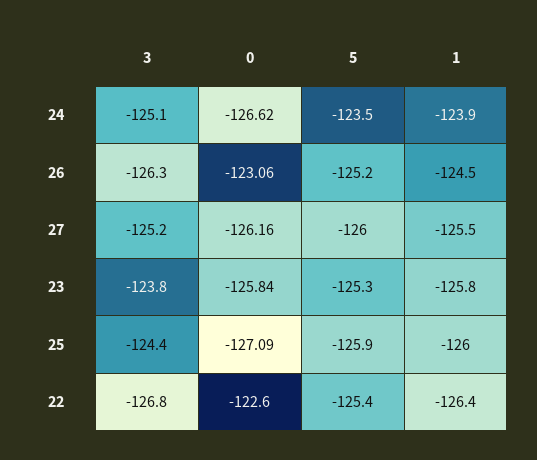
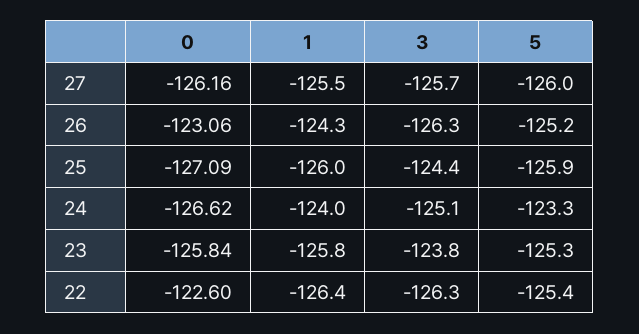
5, 24: -123.5 -> -123.3
1, 24: -123.9 -> -124
1, 26: -124.5 -> -124.3
3, 27: -125.2 -> -125.7
3, 22: -126.8 -> -126.3

